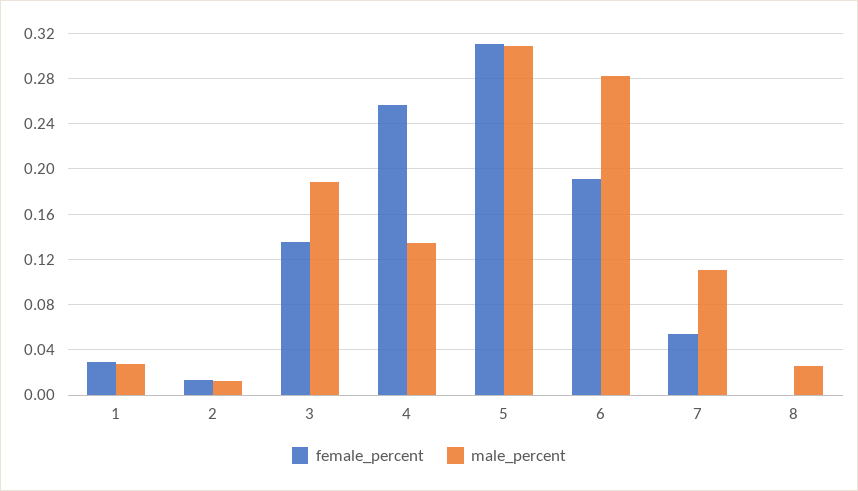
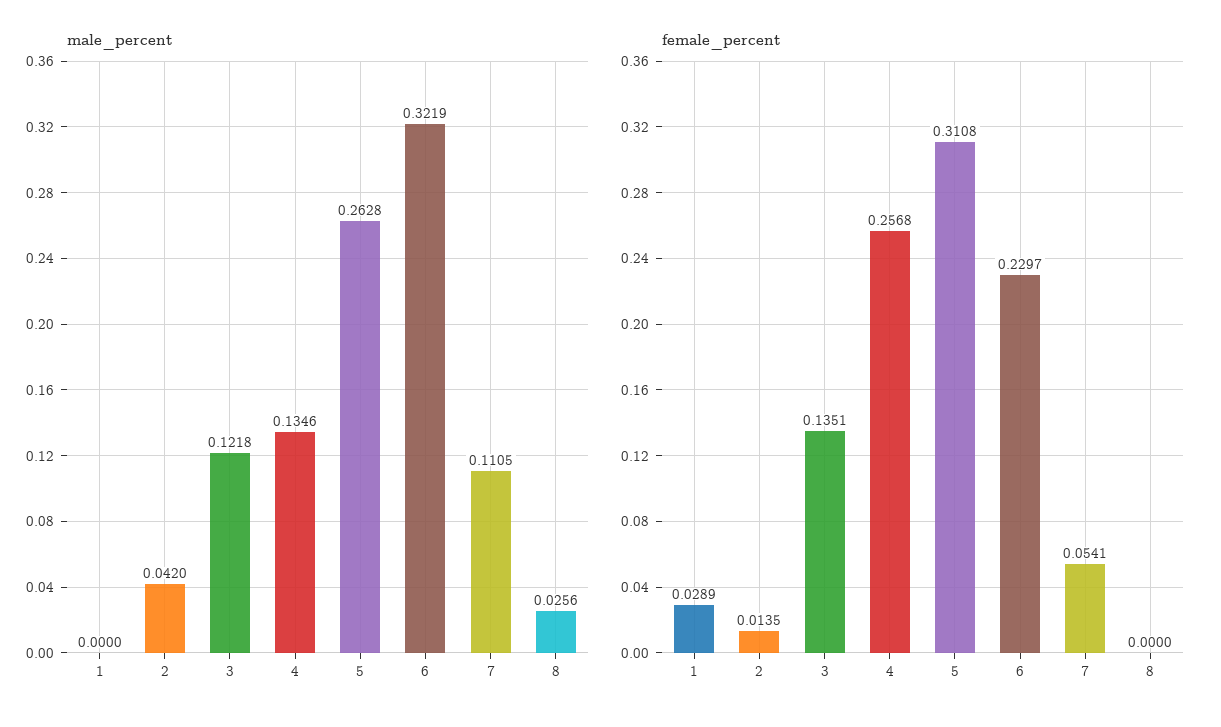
male_percent, 1: 0.03 -> 0
male_percent, 2: 0.01 -> 0.042
male_percent, 3: 0.19 -> 0.1218
male_percent, 5: 0.31 -> 0.2628
female_percent, 6: 0.19 -> 0.2297
male_percent, 6: 0.28 -> 0.3219

